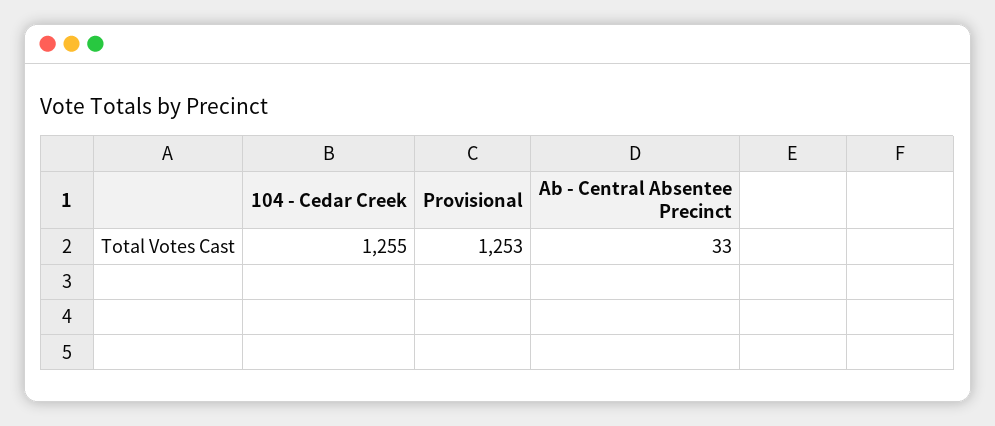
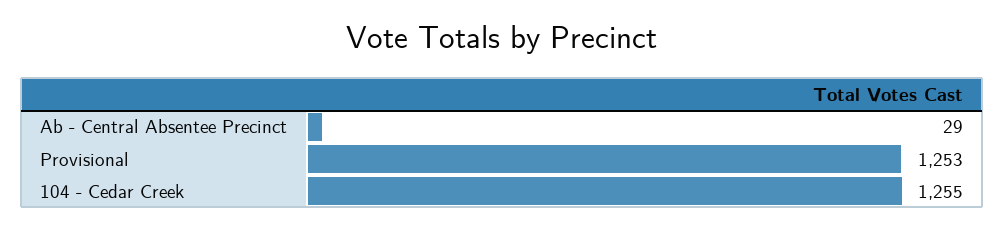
Ab - Central Absentee Precinct: 33 -> 29

